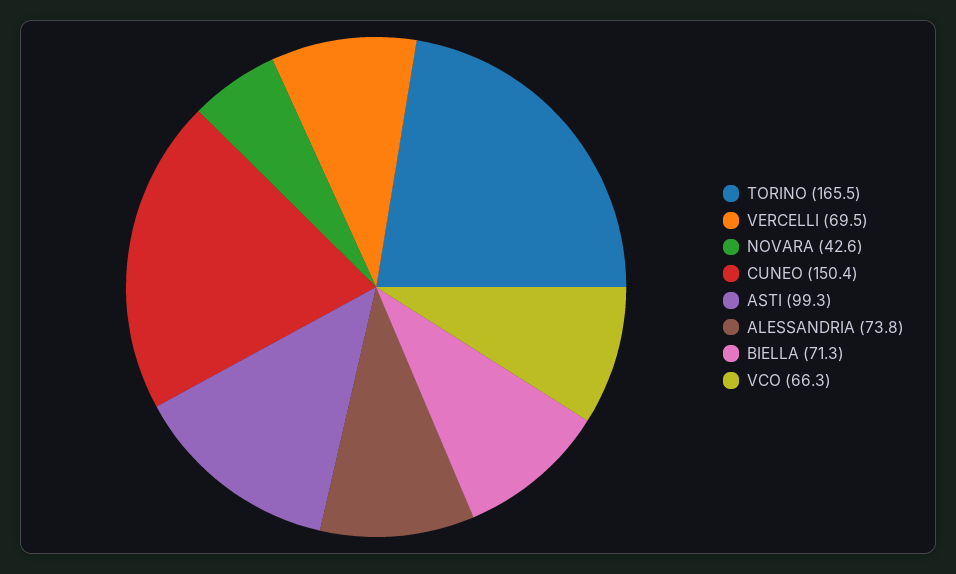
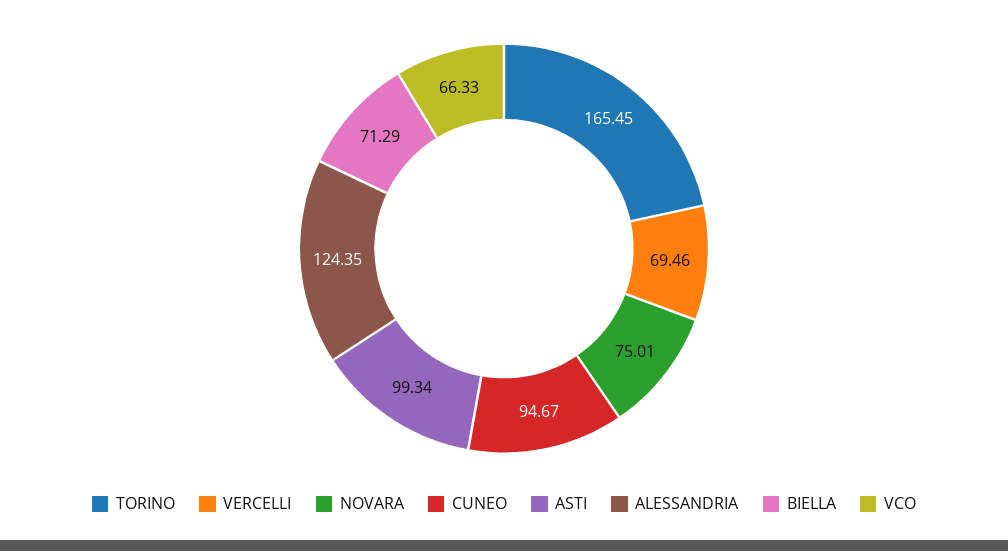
NOVARA: 42.6 -> 75.01
CUNEO: 150.4 -> 94.67
ALESSANDRIA: 73.8 -> 124.35

